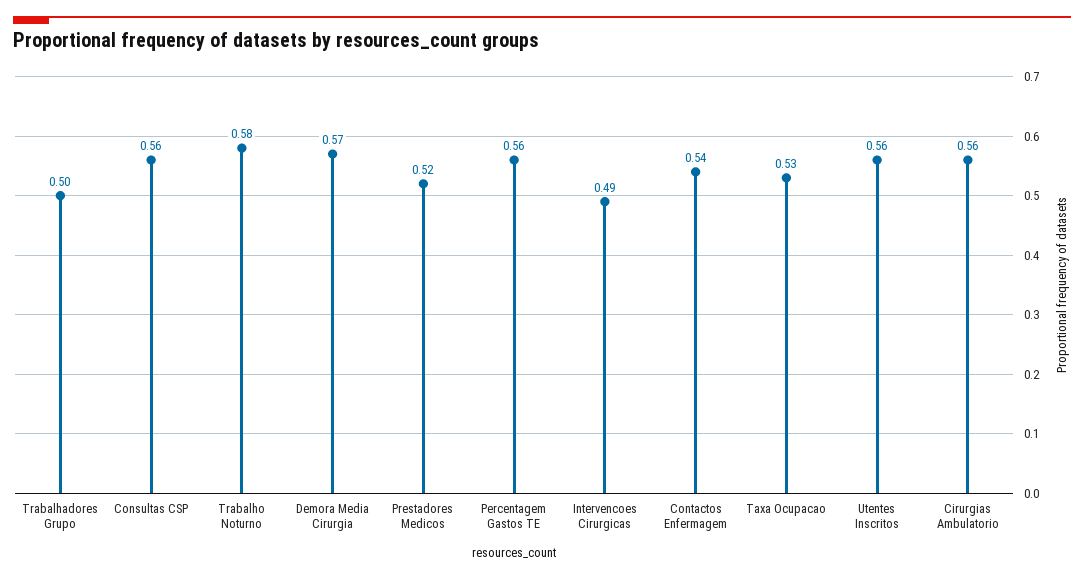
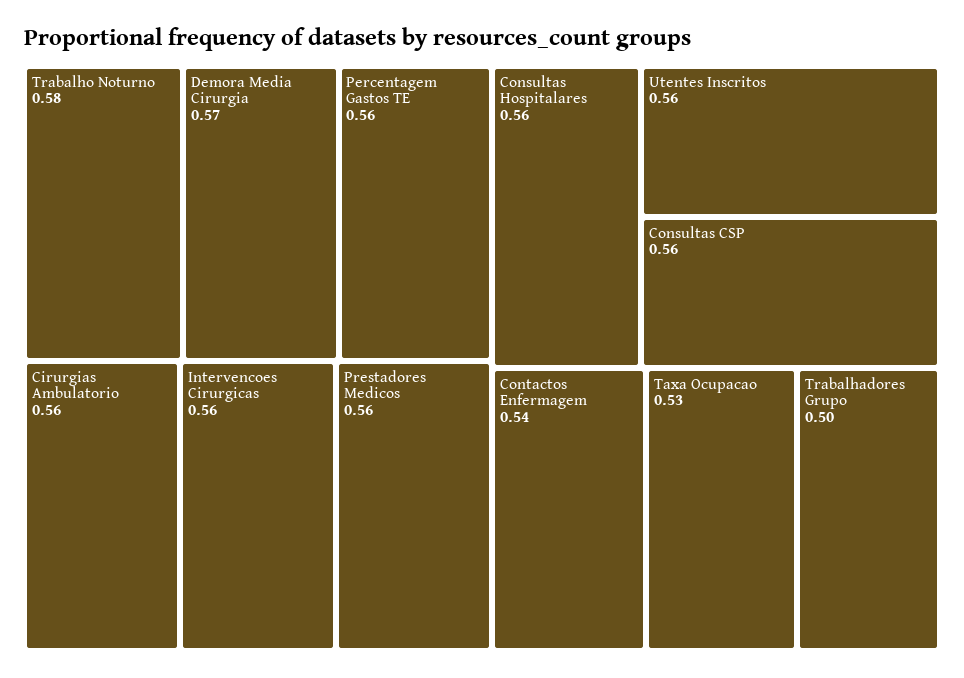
Prestadores Medicos: 0.52 -> 0.56
Intervencoes Cirurgicas: 0.49 -> 0.56
Consultas Hospitalares: none -> 0.56

